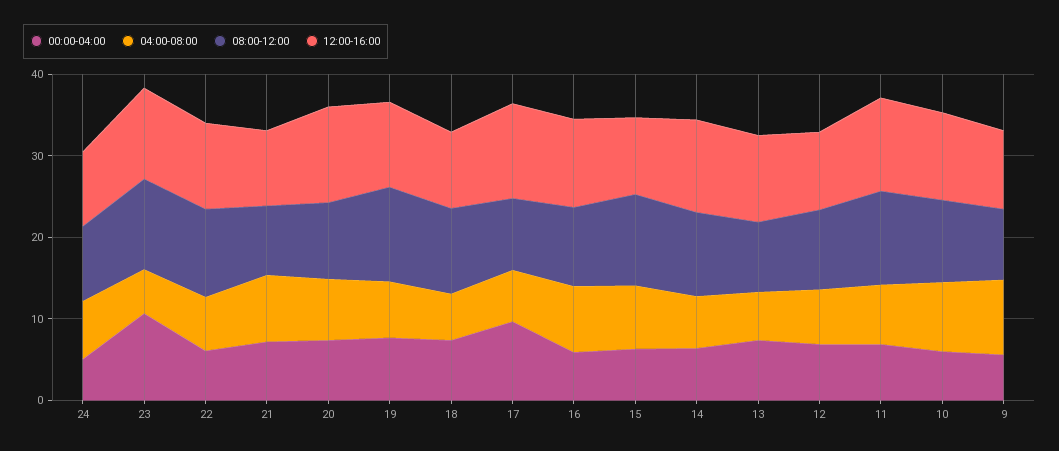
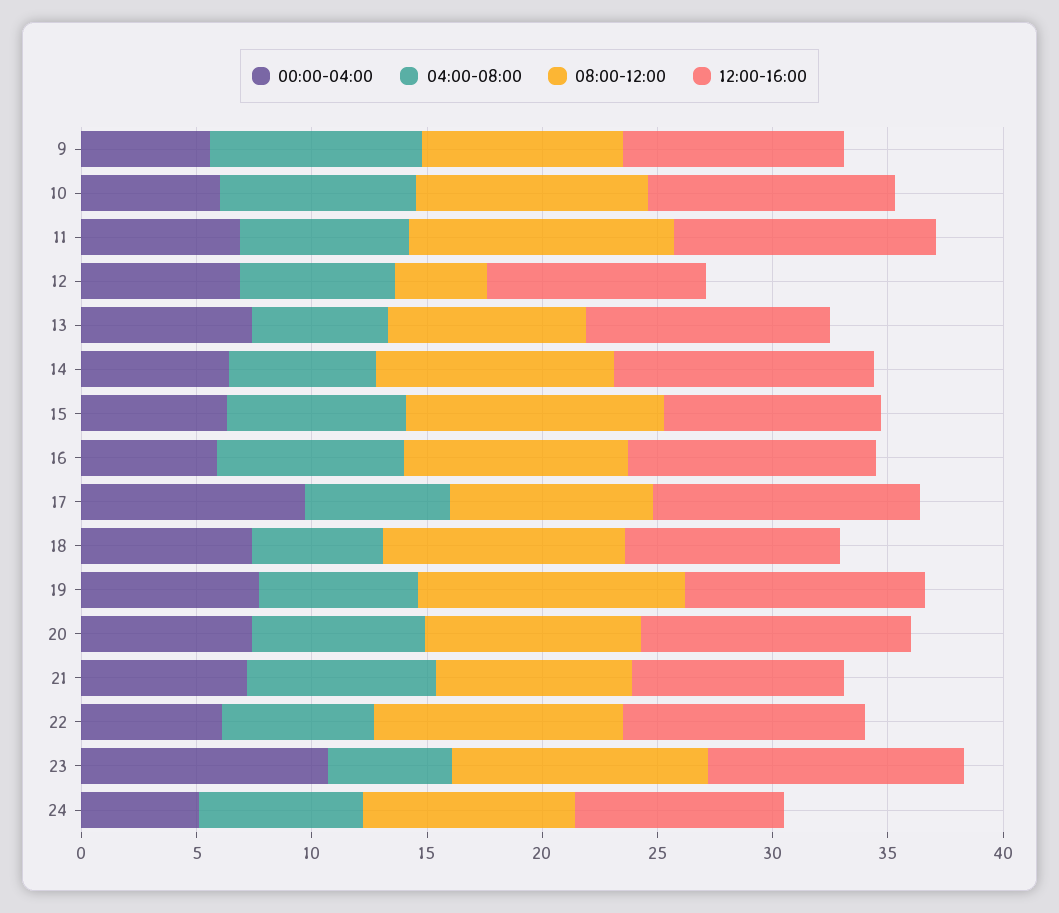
08:00-12:00, 12: 10 -> 4

